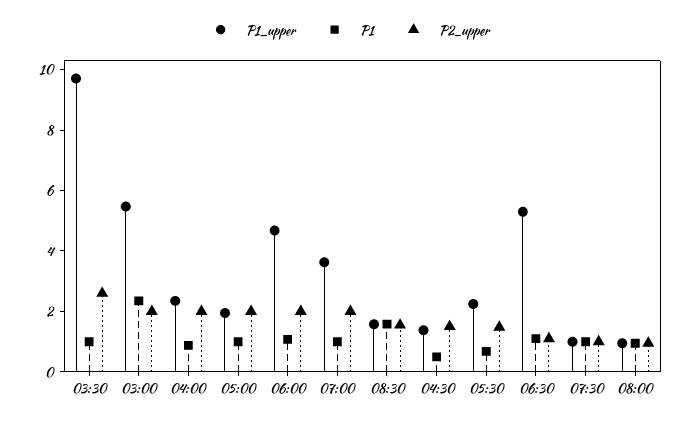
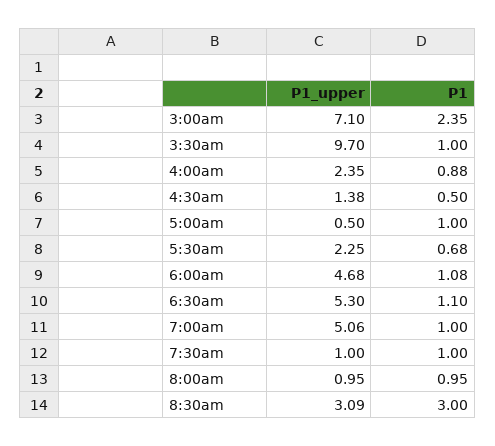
P2_upper, 03:30: 2.5 -> none
P1_upper, 03:00: 5.5 -> 7.1
P2_upper, 03:00: 2 -> none
P2_upper, 04:00: 2 -> none
P1_upper, 05:00: 2 -> 0.5
P2_upper, 05:00: 2 -> none
P2_upper, 06:00: 2 -> none
P1_upper, 07:00: 3.5 -> 5.06
P2_upper, 07:00: 2 -> none
P1_upper, 08:30: 1.5 -> 3.09
P1, 08:30: 1.5 -> 3
P2_upper, 08:30: 1.5 -> none
P2_upper, 04:30: 1.5 -> none
P2_upper, 05:30: 1.5 -> none
P2_upper, 06:30: 1 -> none
P2_upper, 07:30: 1 -> none
P2_upper, 08:00: 1 -> none

